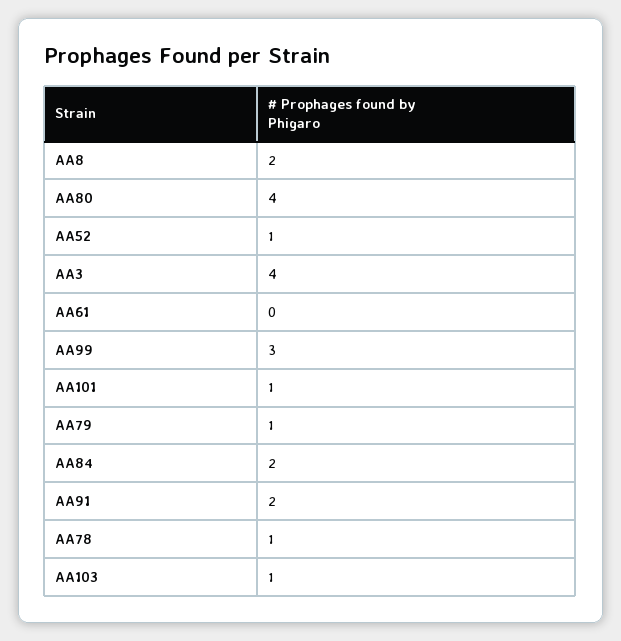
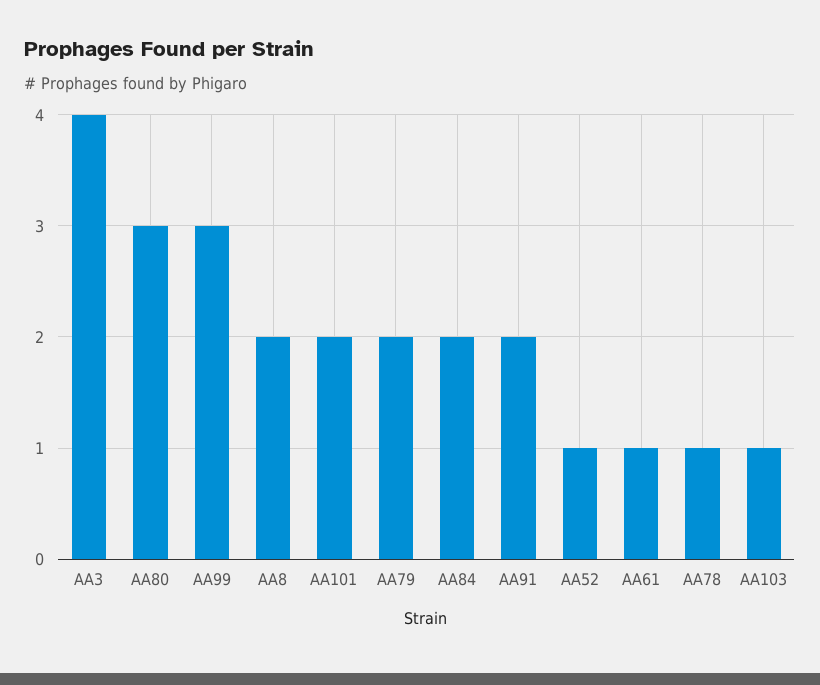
AA80: 4 -> 3
AA61: 0 -> 1
AA101: 1 -> 2
AA79: 1 -> 2

